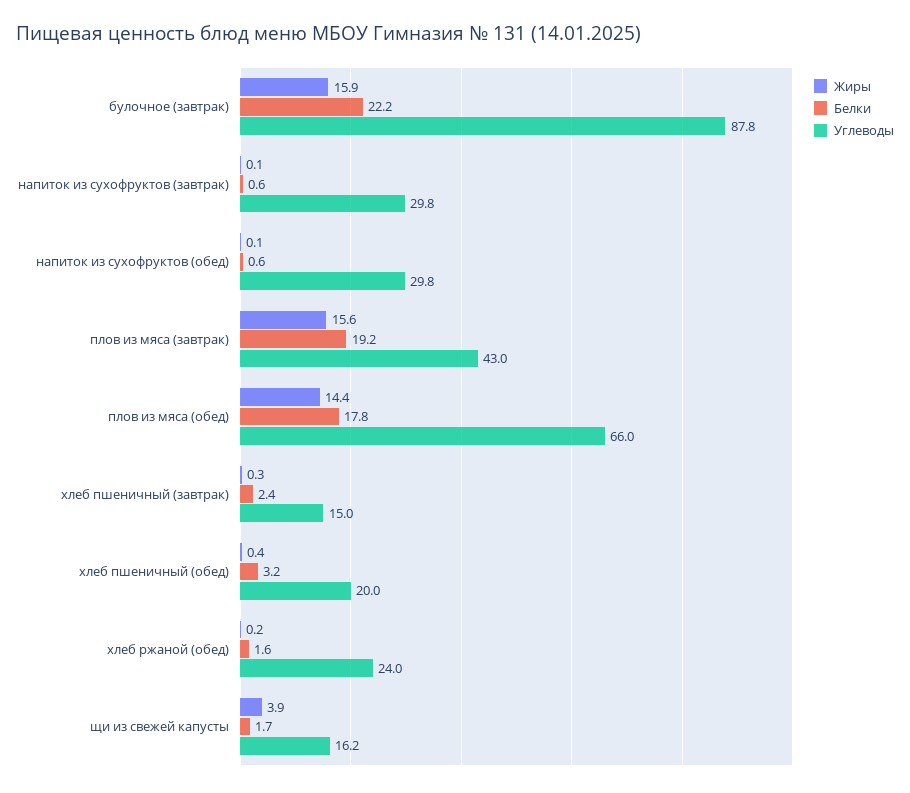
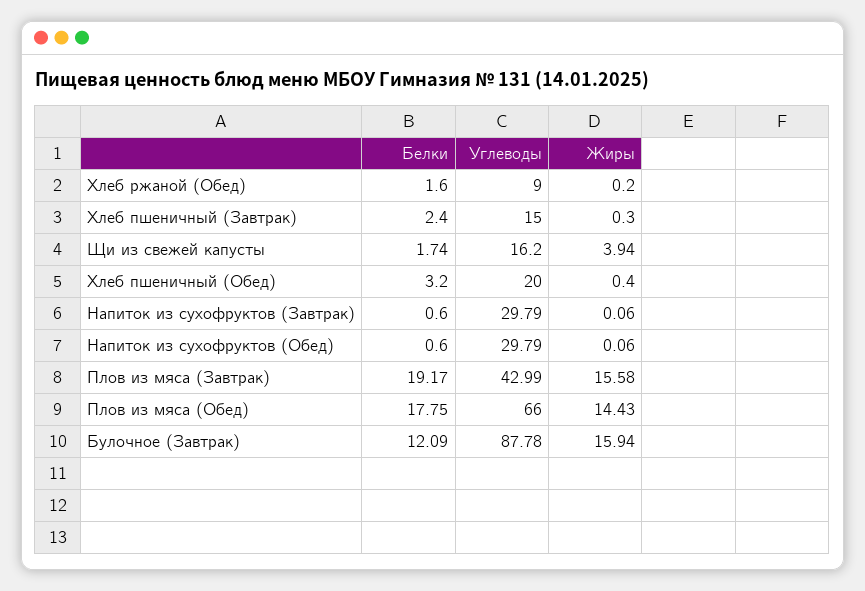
Белки, булочное (завтрак): 22.2 -> 12.09
Углеводы, хлеб ржаной (обед): 24 -> 9

